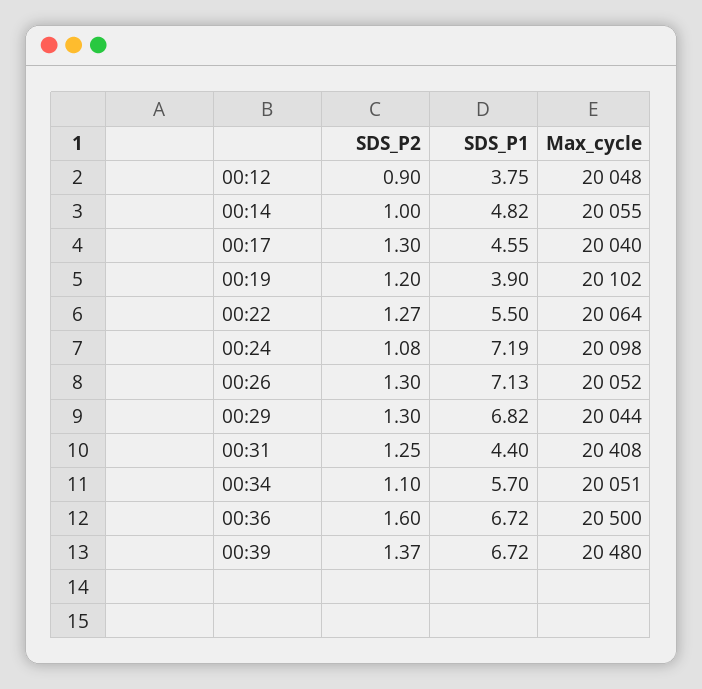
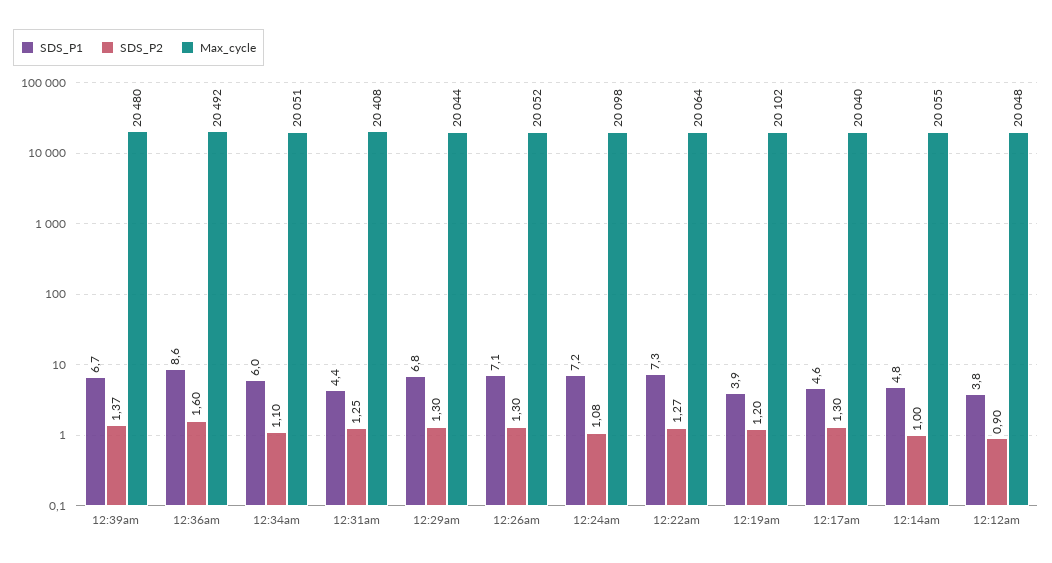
SDS_P1, 00:22: 5.5 -> 7.3
SDS_P1, 00:34: 5.7 -> 6
SDS_P1, 00:36: 6.72 -> 8.6
Max_cycle, 00:36: 20500 -> 20492

